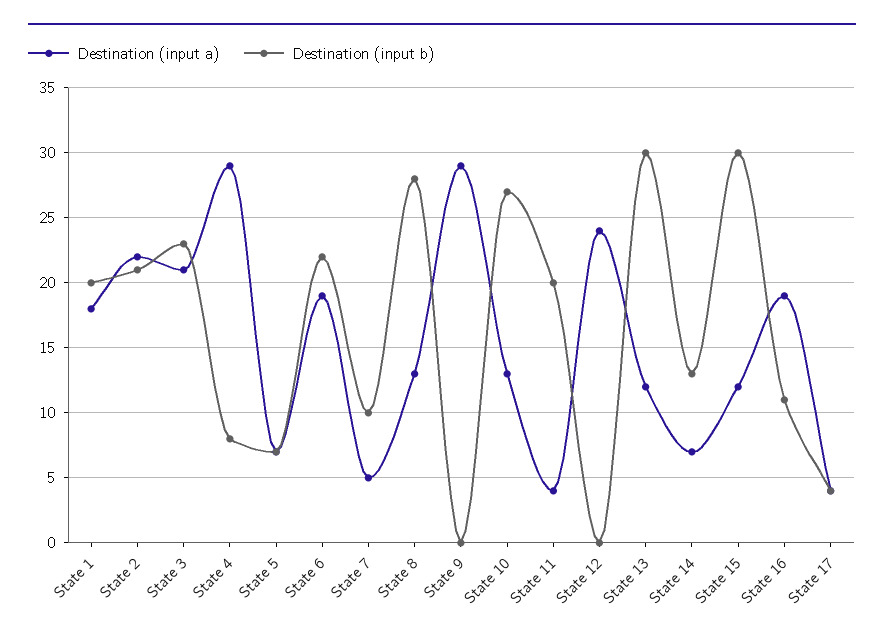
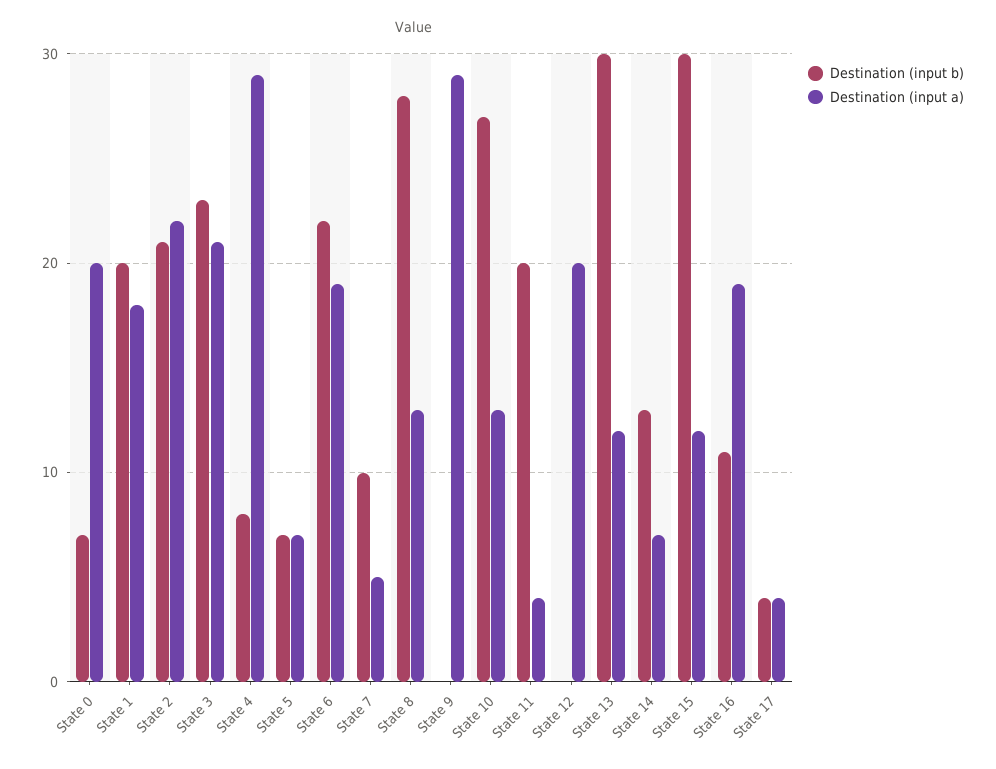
Destination (input a), State 12: 24 -> 20
Destination (input b), State 0: none -> 7
Destination (input a), State 0: none -> 20

